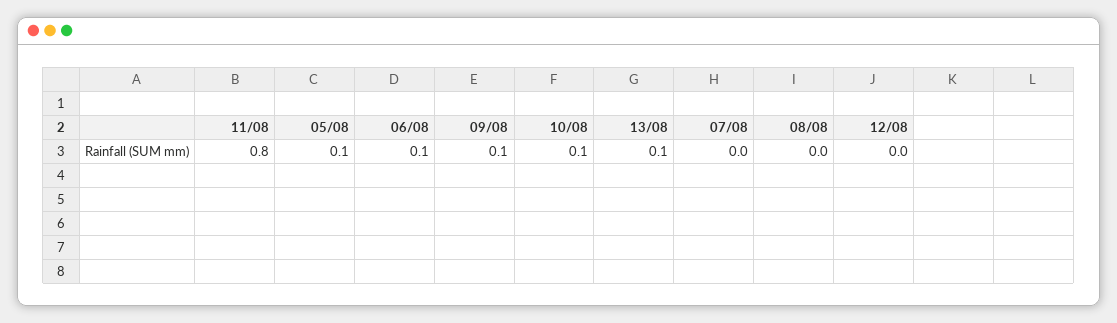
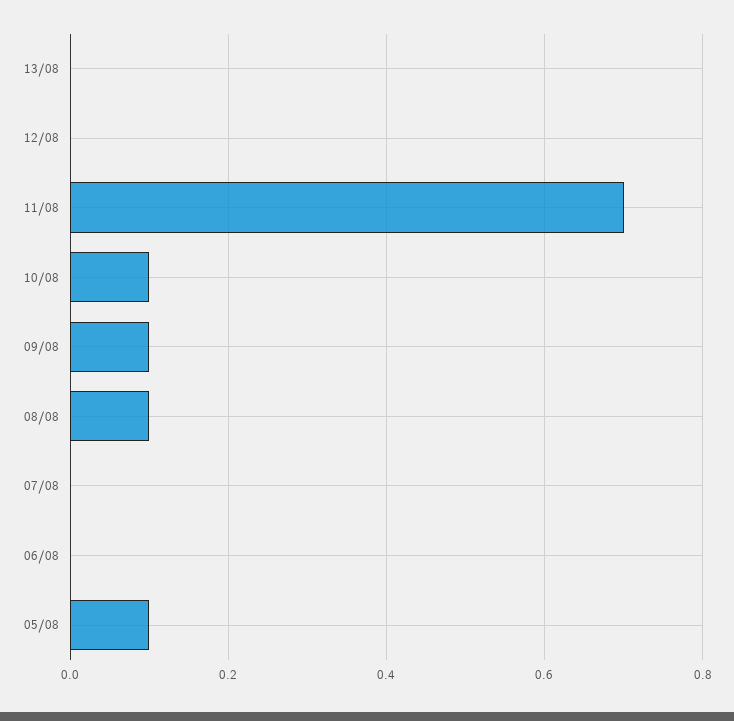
11/08: 0.8 -> 0.7
06/08: 0.1 -> 0
13/08: 0.1 -> 0
08/08: 0 -> 0.1

